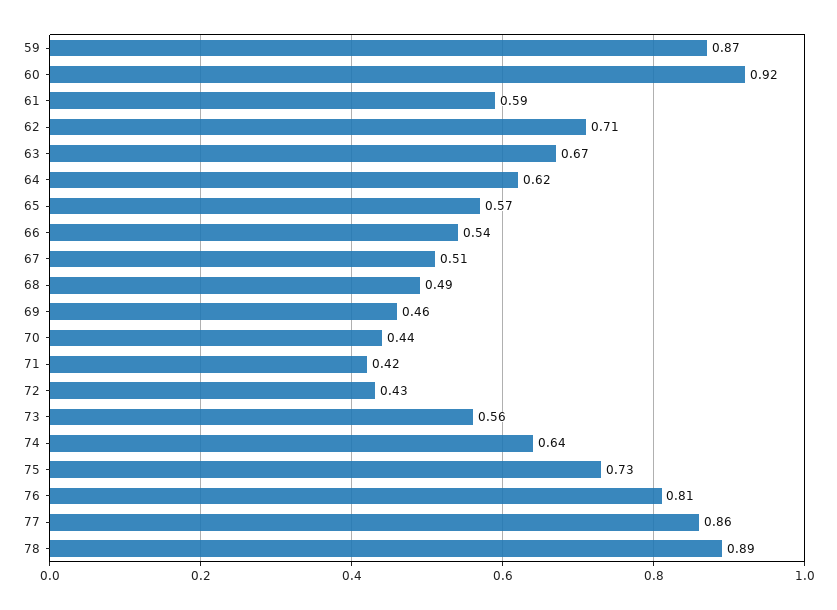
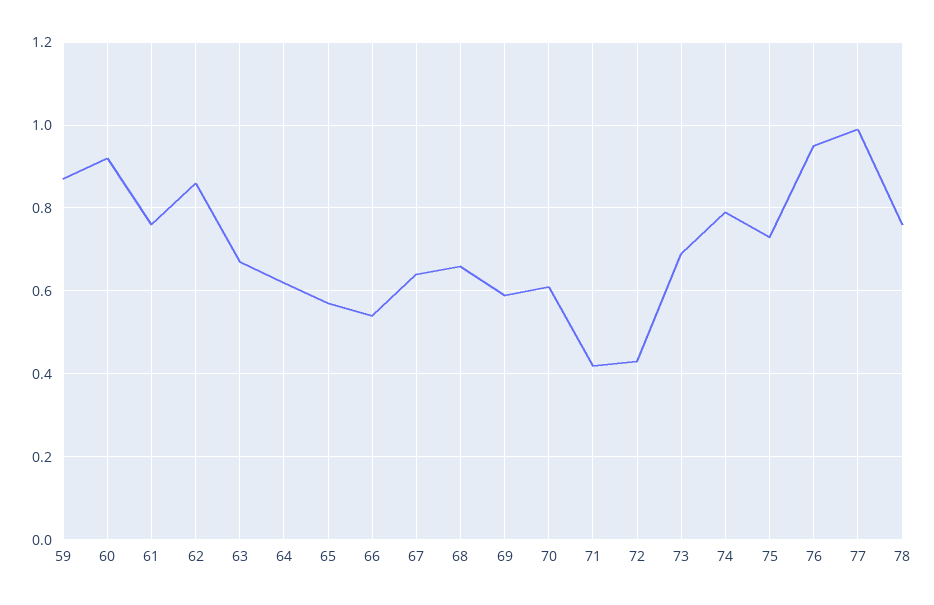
61: 0.59 -> 0.75
62: 0.71 -> 0.85
67: 0.51 -> 0.65
68: 0.49 -> 0.65
69: 0.46 -> 0.6
70: 0.44 -> 0.6
73: 0.56 -> 0.7
74: 0.64 -> 0.8
76: 0.81 -> 0.95
77: 0.86 -> 1
78: 0.89 -> 0.75

